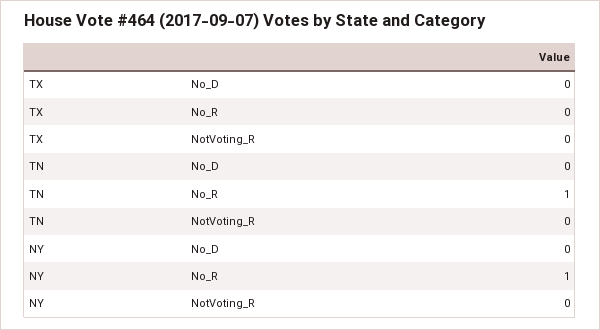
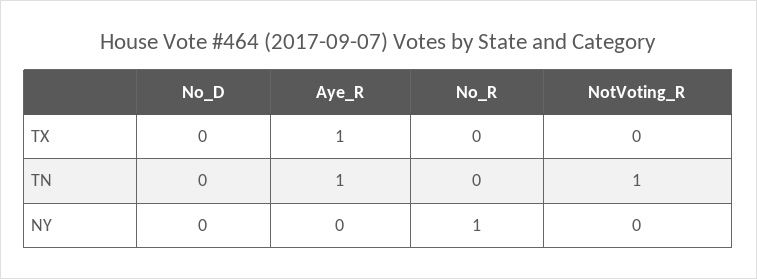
TN, No_R: 1 -> 0
TN, NotVoting_R: 0 -> 1
TX, Aye_R: none -> 1
TN, Aye_R: none -> 1
NY, Aye_R: none -> 0

